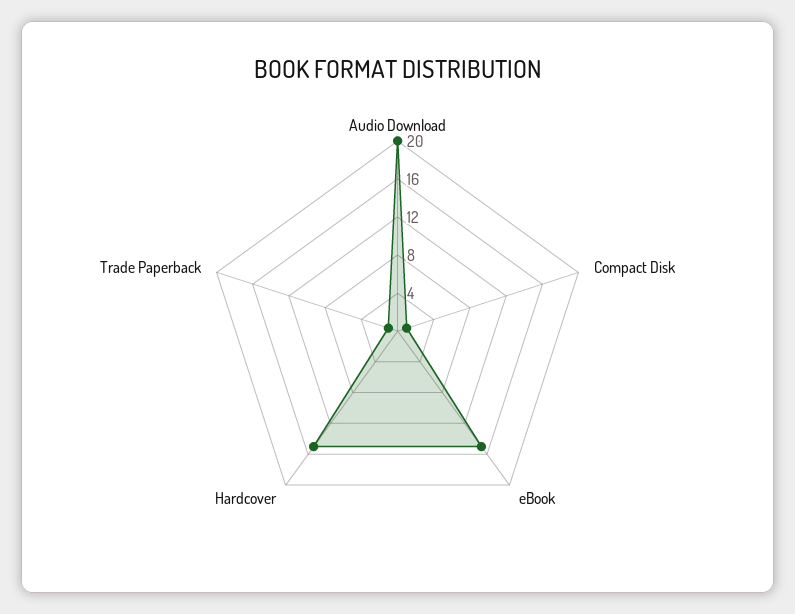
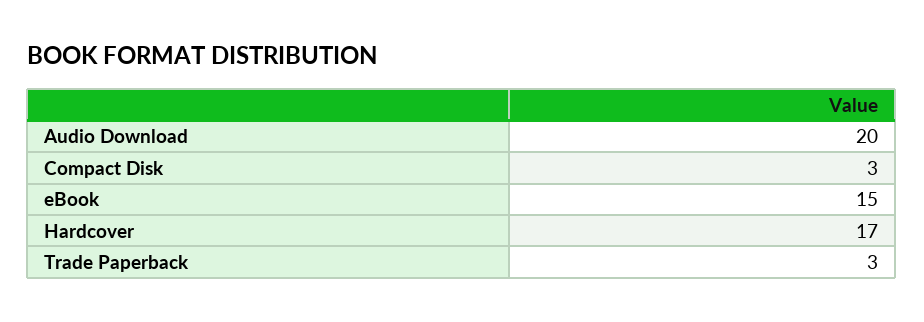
Compact Disk: 1 -> 3
Hardcover: 15 -> 17
Trade Paperback: 1 -> 3

